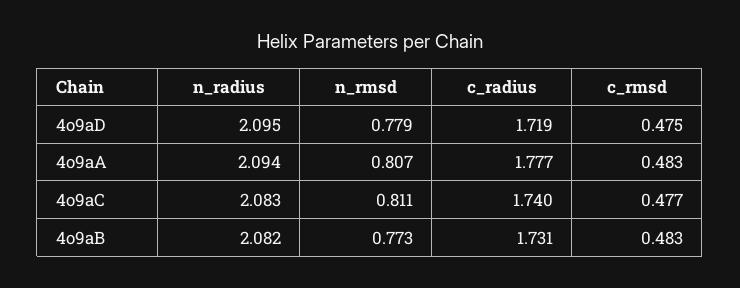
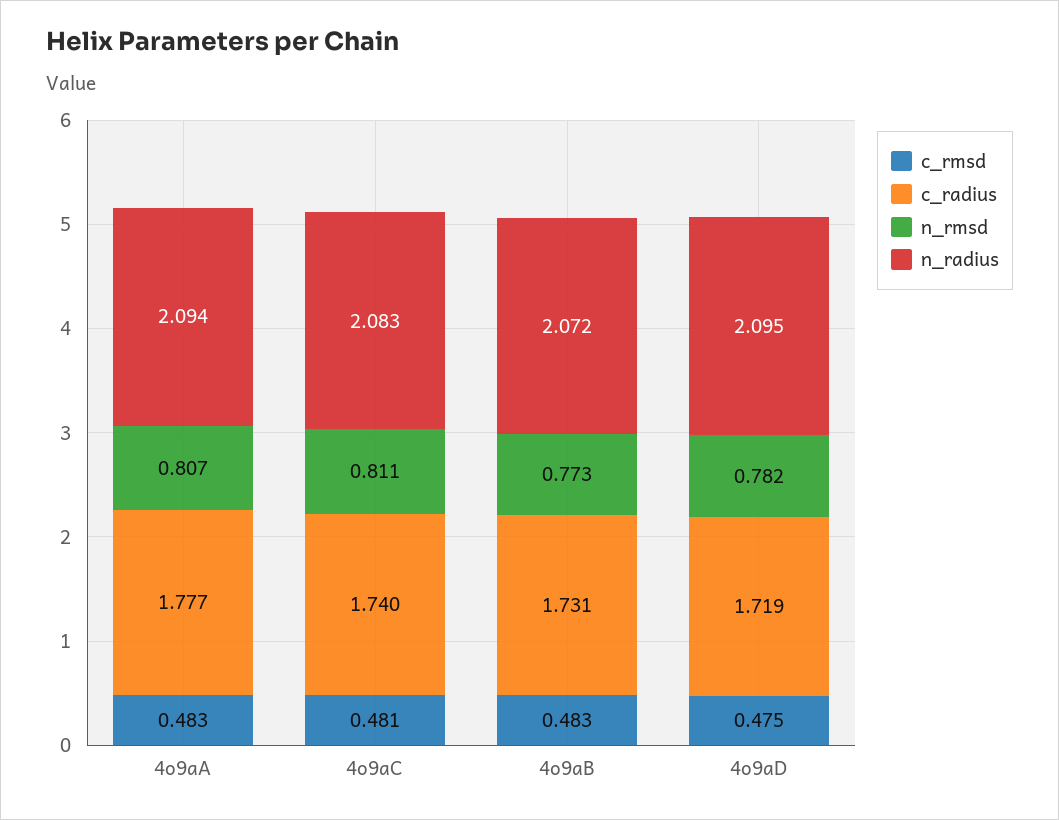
n_rmsd, 4o9aD: 0.779 -> 0.782
c_rmsd, 4o9aC: 0.477 -> 0.481
n_radius, 4o9aB: 2.082 -> 2.072

